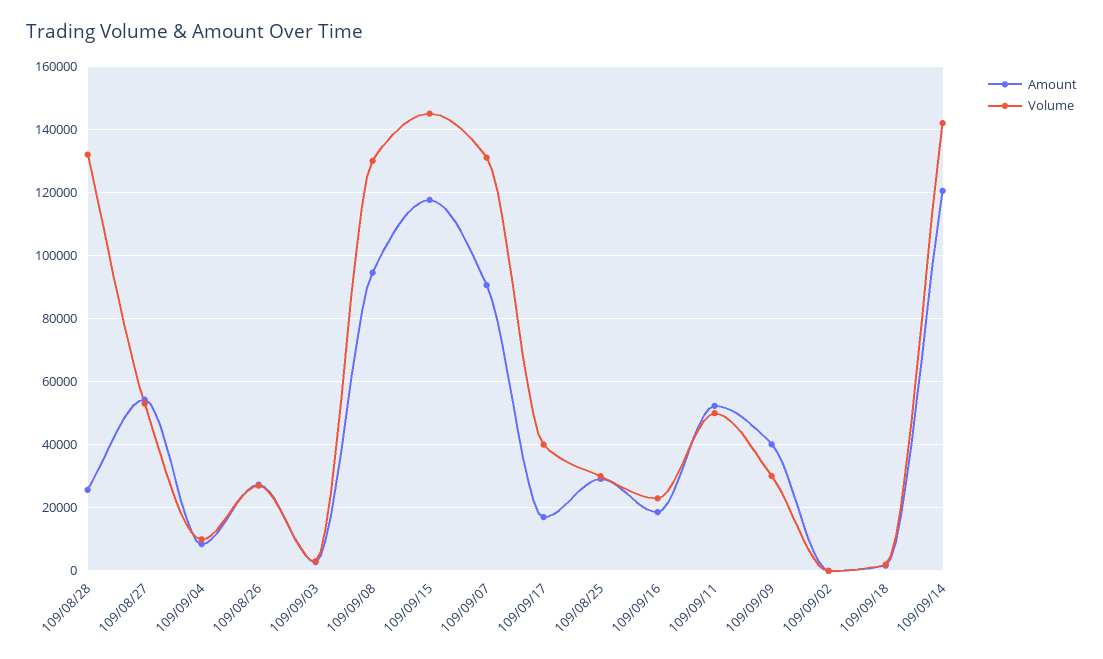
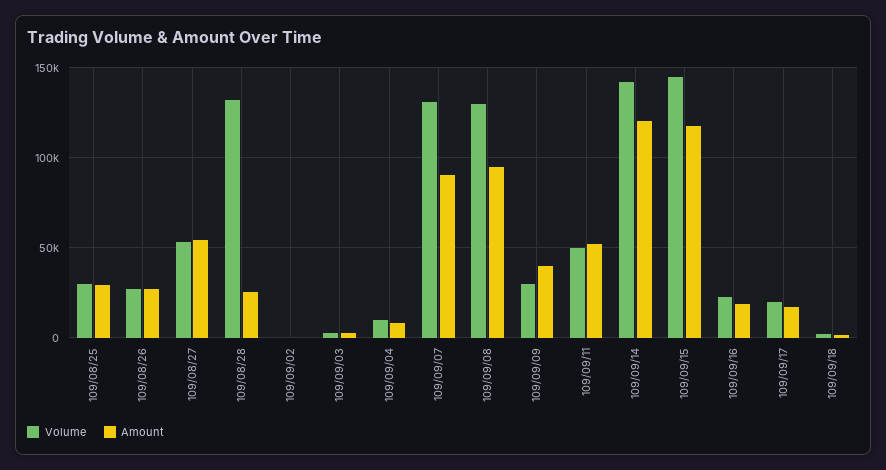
Volume, 109/09/17: 40000 -> 20000

